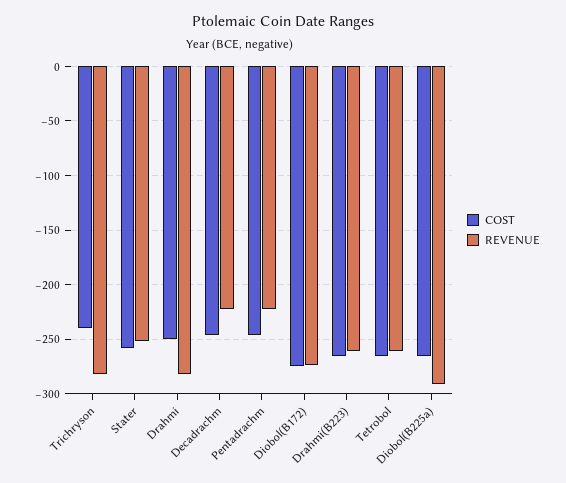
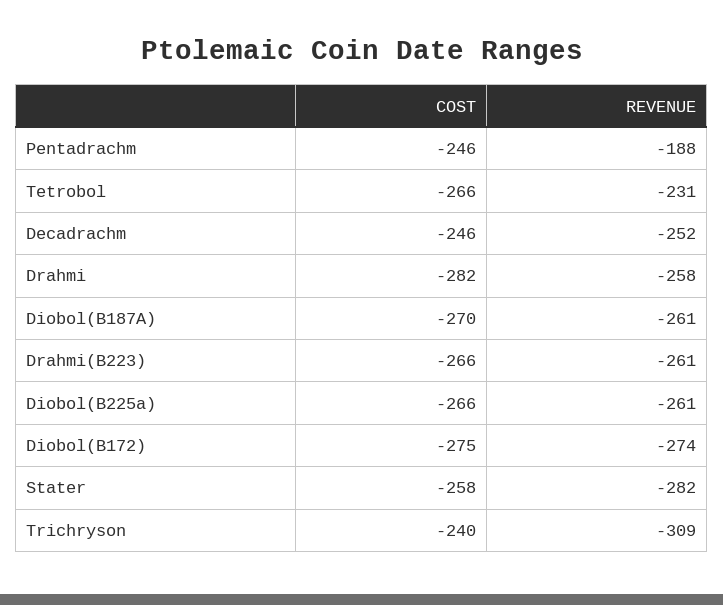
REVENUE, Trichryson: -280 -> -309
REVENUE, Stater: -250 -> -282
COST, Drahmi: -250 -> -282
REVENUE, Drahmi: -280 -> -258
REVENUE, Decadrachm: -220 -> -252
REVENUE, Pentadrachm: -220 -> -188
REVENUE, Tetrobol: -260 -> -231
REVENUE, Diobol(B225a): -290 -> -261
COST, Diobol(B187A): none -> -270
REVENUE, Diobol(B187A): none -> -261

